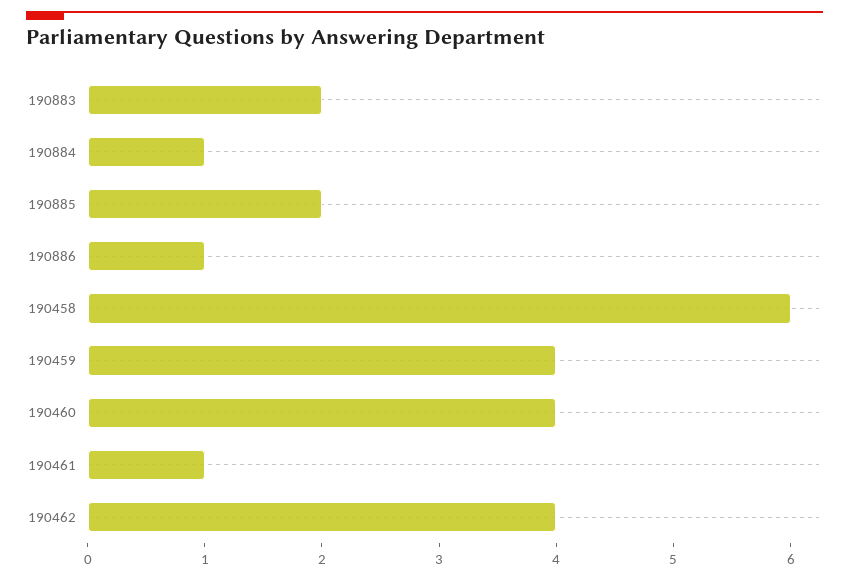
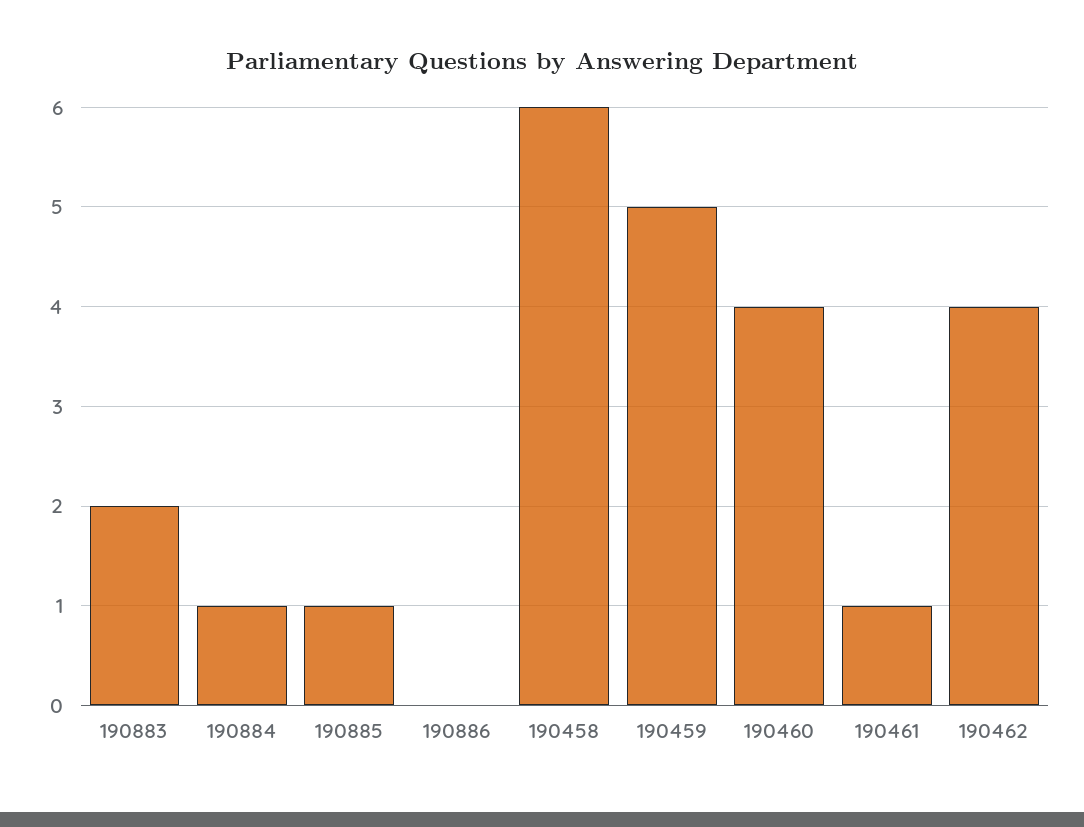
190885: 2 -> 1
190886: 1 -> 0
190459: 4 -> 5

